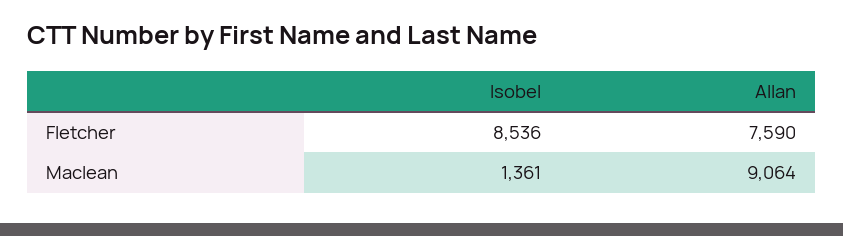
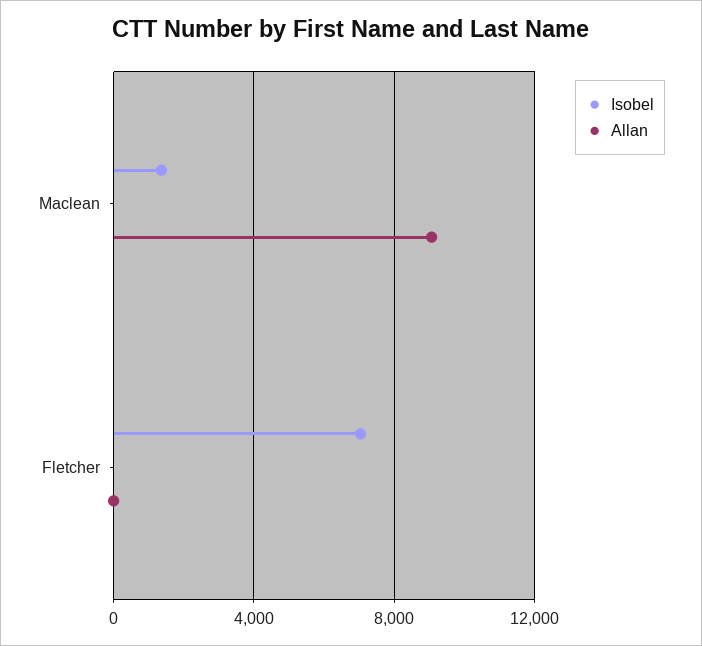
Isobel, Fletcher: 8536 -> 7000
Allan, Fletcher: 7590 -> 0

